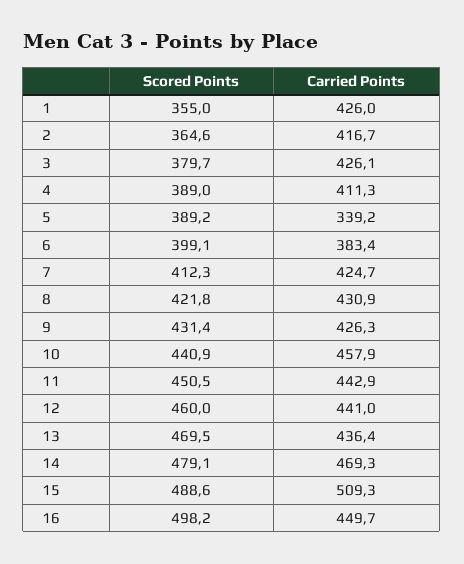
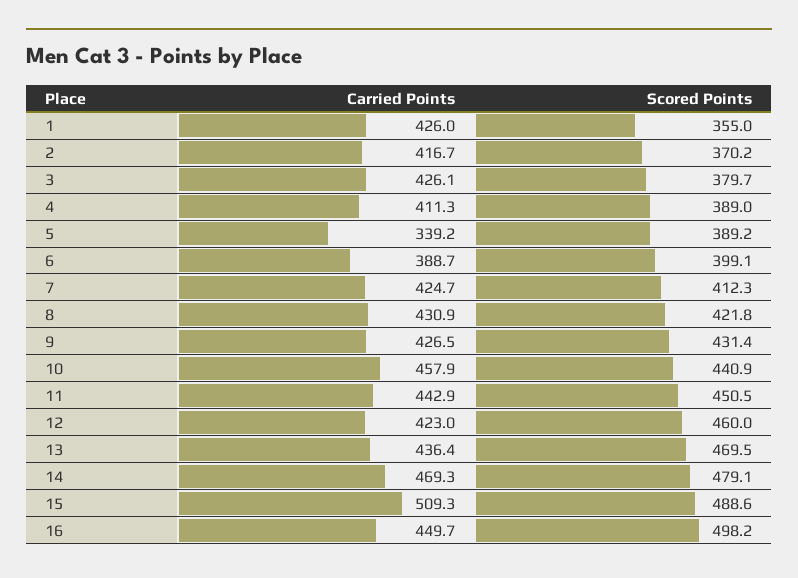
Scored Points, 2: 364.6 -> 370.2
Carried Points, 6: 383.4 -> 388.7
Carried Points, 9: 426.3 -> 426.5
Carried Points, 12: 441 -> 423

